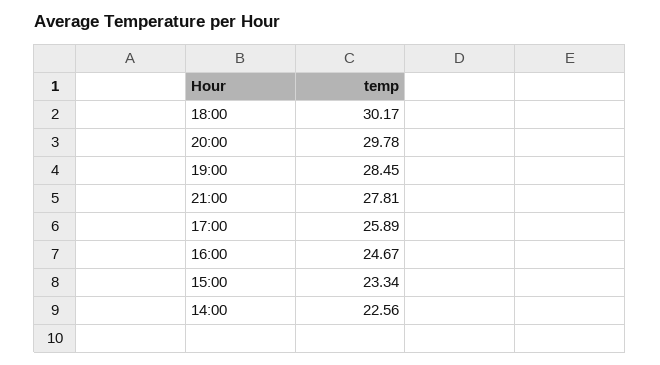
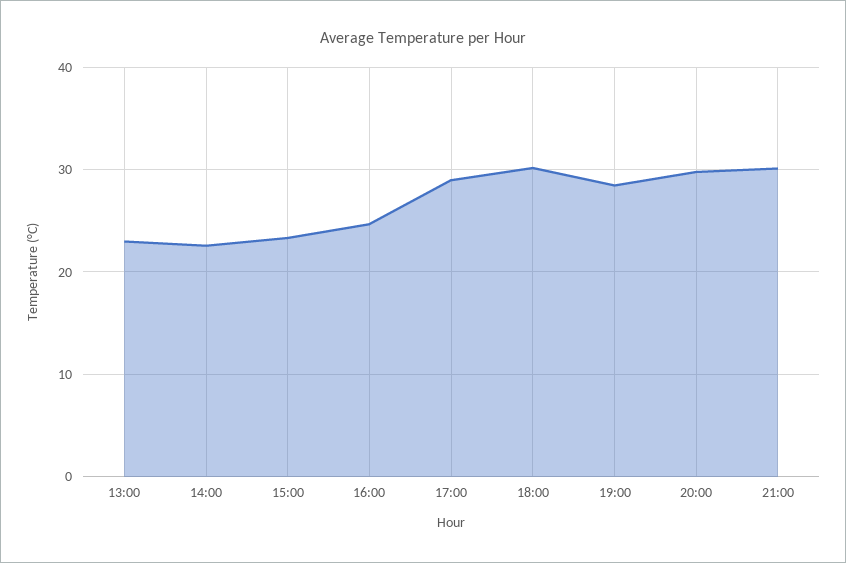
21:00: 27.81 -> 30
17:00: 25.89 -> 29
13:00: none -> 23

